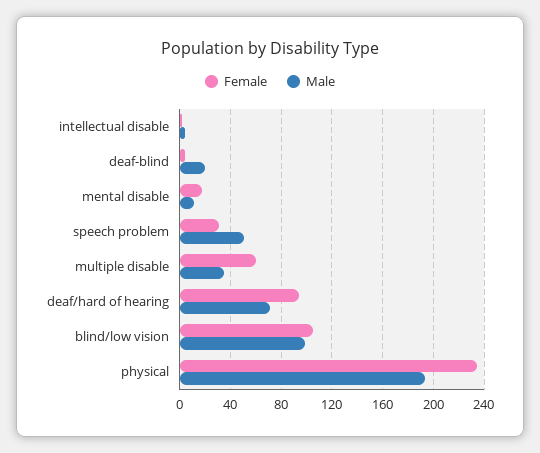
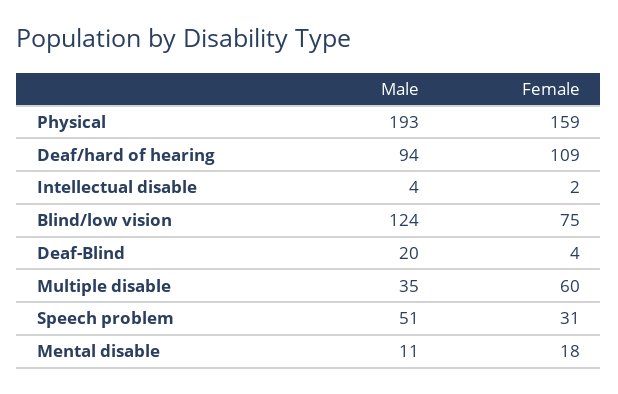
Female, deaf/hard of hearing: 95 -> 109
Male, deaf/hard of hearing: 70 -> 94
Female, blind/low vision: 105 -> 75
Male, blind/low vision: 100 -> 124
Female, physical: 235 -> 159

